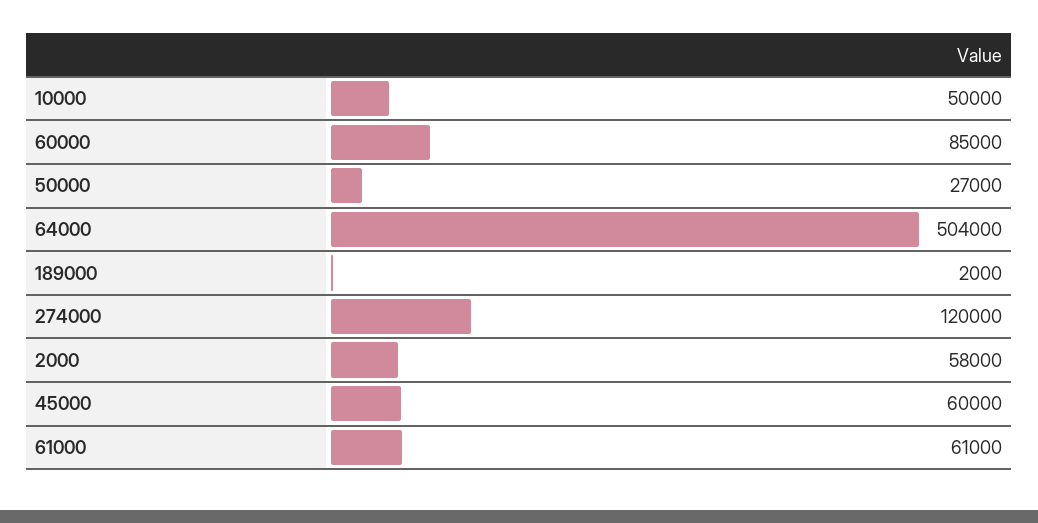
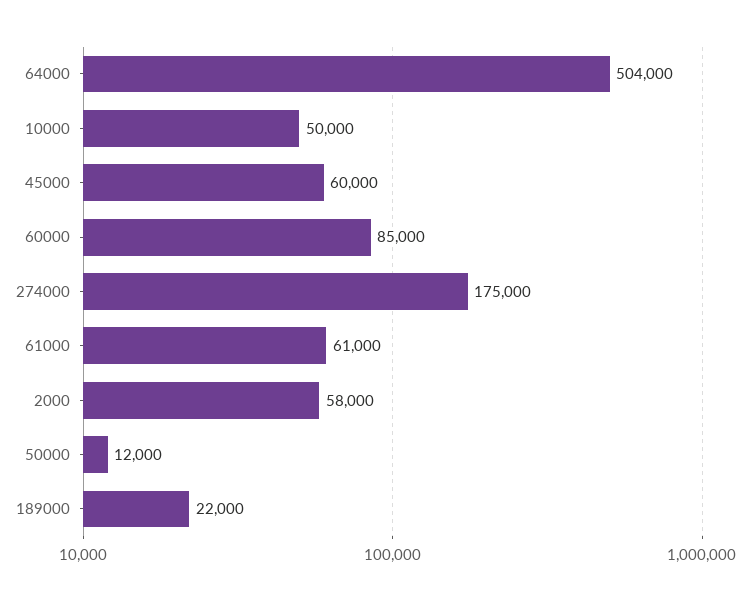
50000: 27000 -> 12000
189000: 2000 -> 22000
274000: 120000 -> 175000

